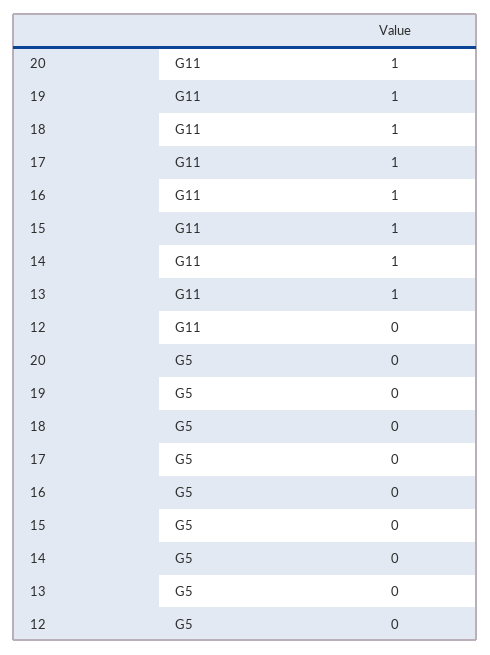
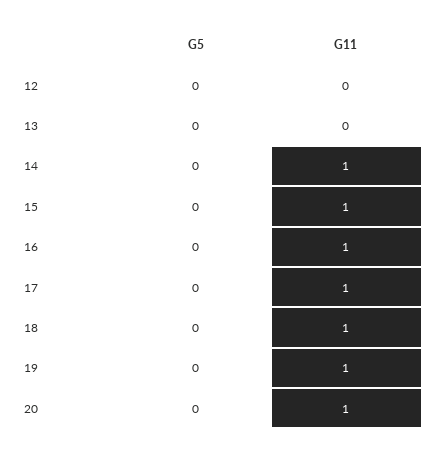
13, G11: 1 -> 0

